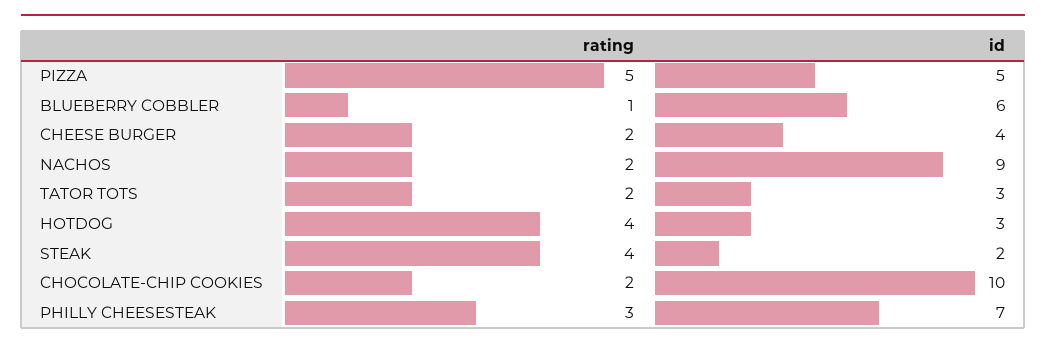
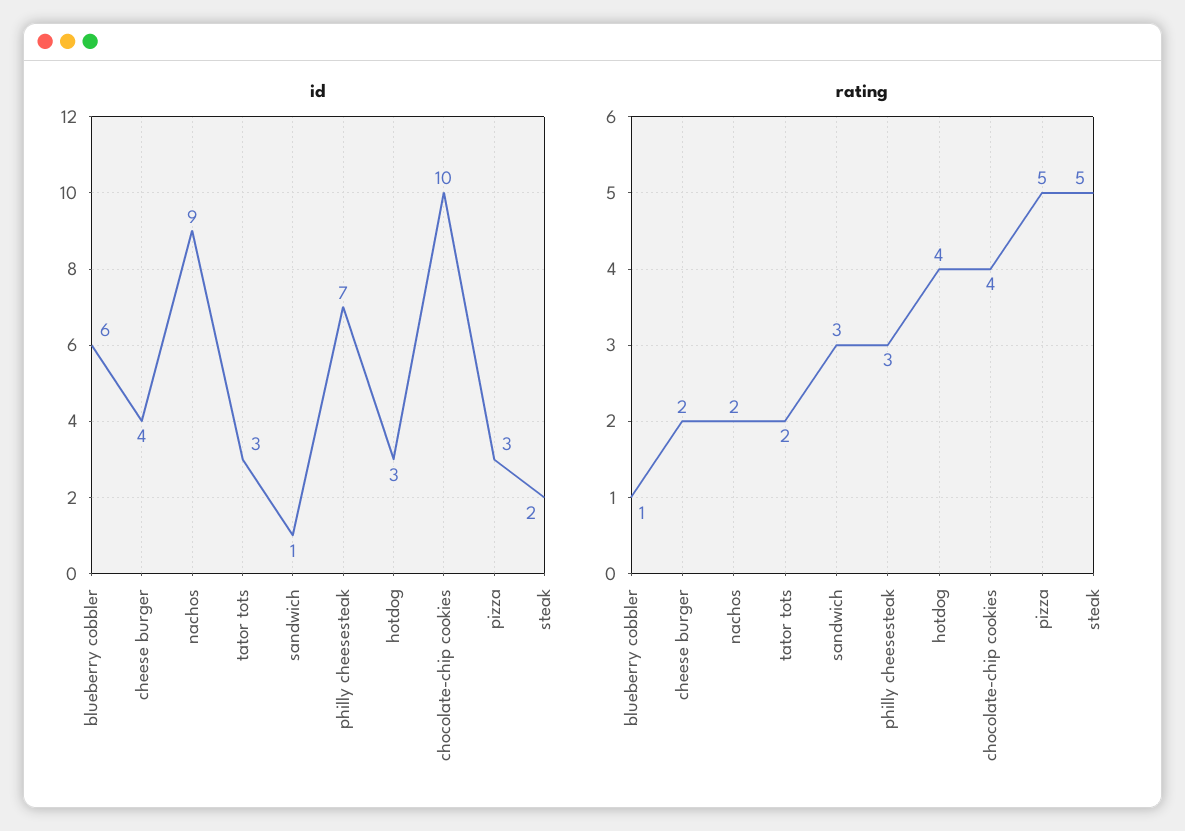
id, PIZZA: 5 -> 3
rating, STEAK: 4 -> 5
rating, CHOCOLATE-CHIP COOKIES: 2 -> 4
id, sandwich: none -> 1
rating, sandwich: none -> 3

